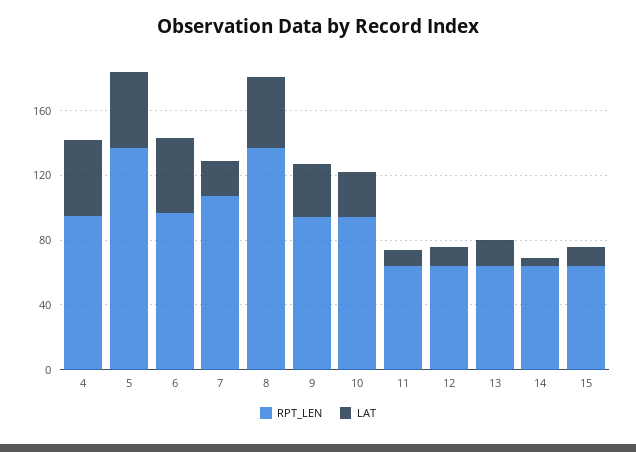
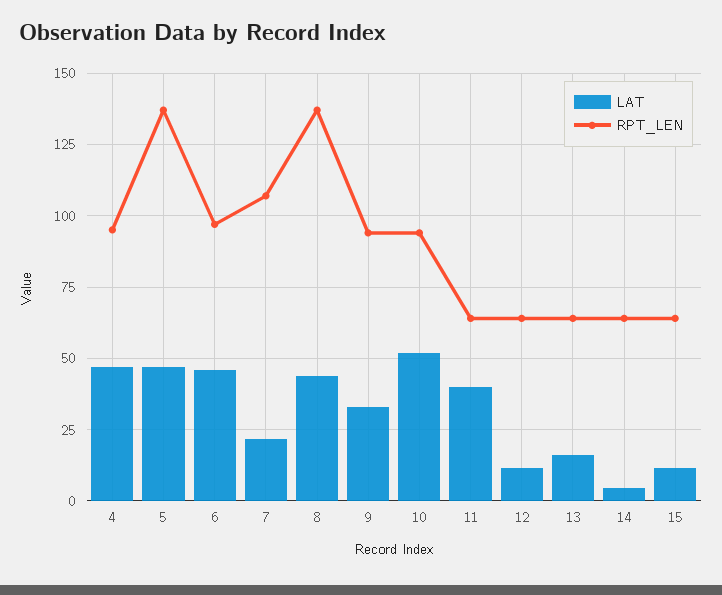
LAT, 10: 30 -> 52.5
LAT, 11: 10 -> 40

